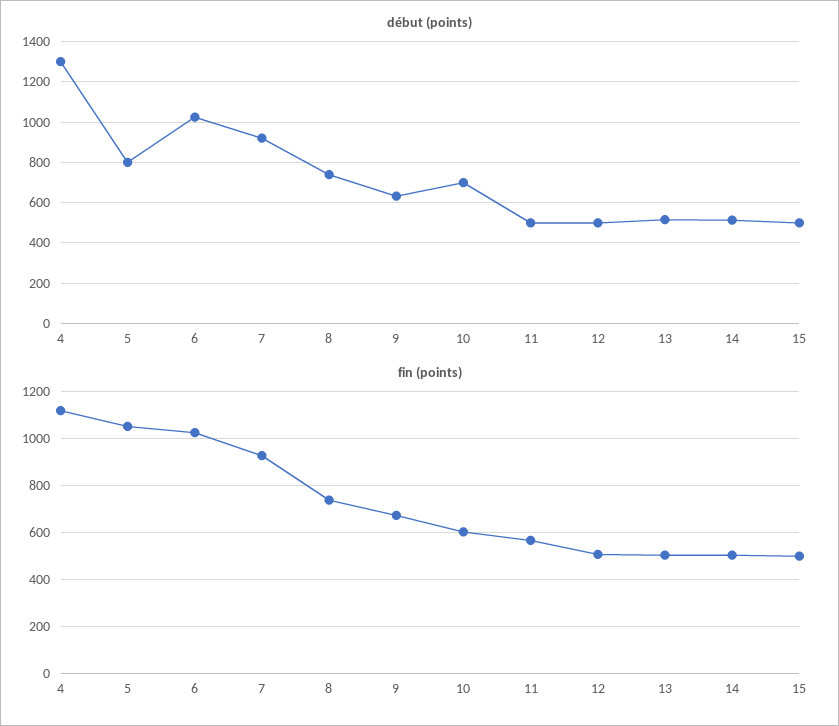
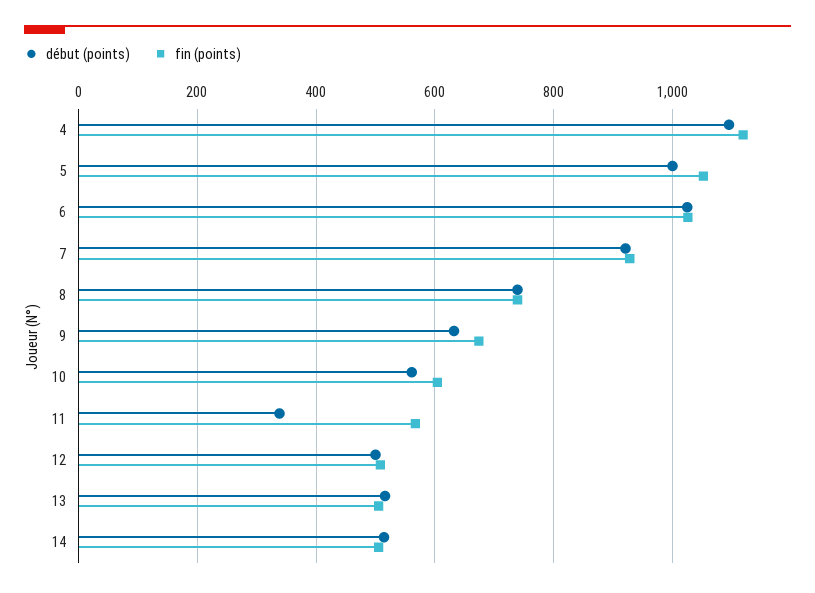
début (points), 4: 1300 -> 1100
début (points), 5: 800 -> 1000
début (points), 10: 700 -> 560
début (points), 11: 500 -> 340
début (points), 15: 500 -> none
fin (points), 15: 500 -> none

